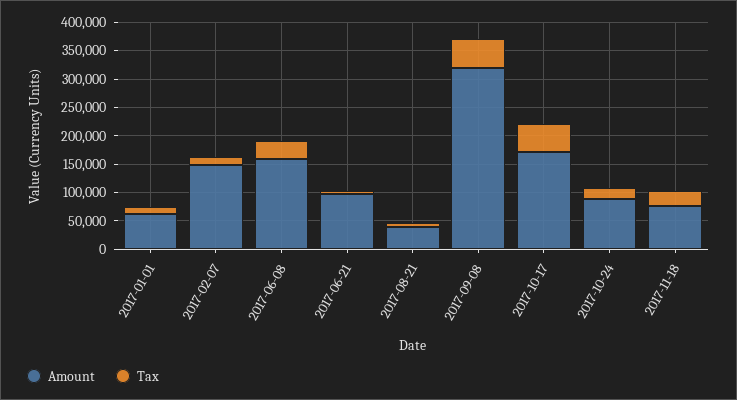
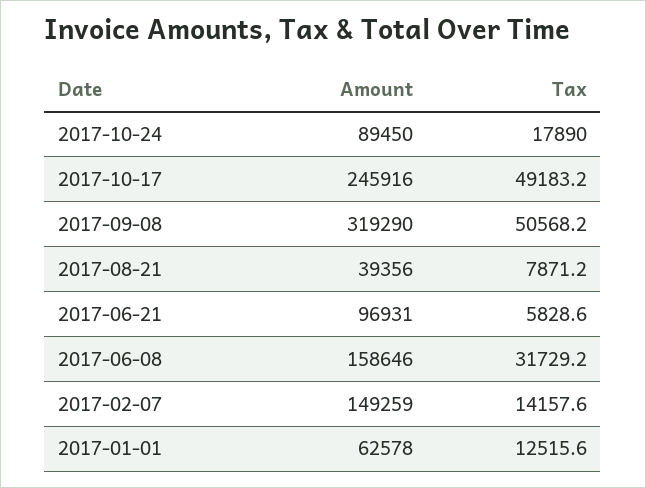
Amount, 2017-10-17: 175000 -> 245916
Amount, 2017-11-18: 75000 -> none
Tax, 2017-11-18: 25000 -> none

